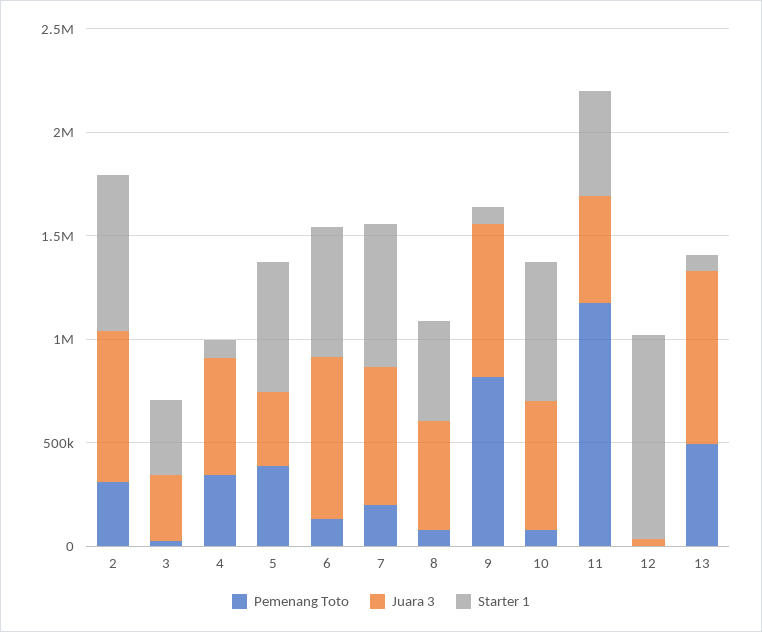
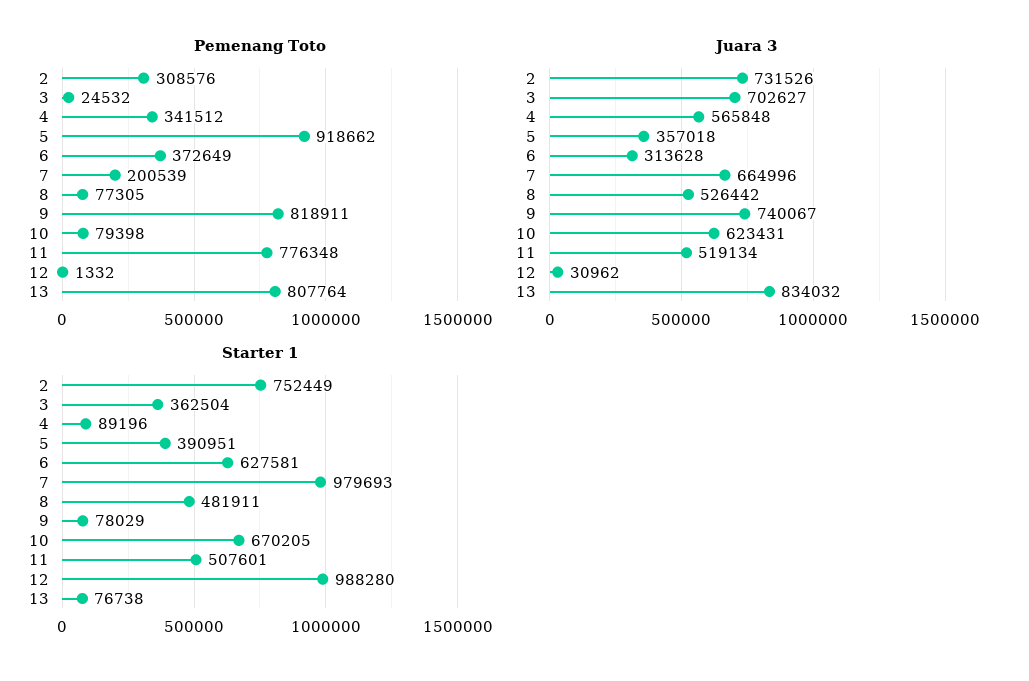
Juara 3, 3: 300000 -> 702627
Pemenang Toto, 5: 400000 -> 918662
Starter 1, 5: 600000 -> 390951
Pemenang Toto, 6: 100000 -> 372649
Juara 3, 6: 800000 -> 313628
Starter 1, 7: 700000 -> 979693
Pemenang Toto, 11: 1200000 -> 776348
Pemenang Toto, 13: 500000 -> 807764

